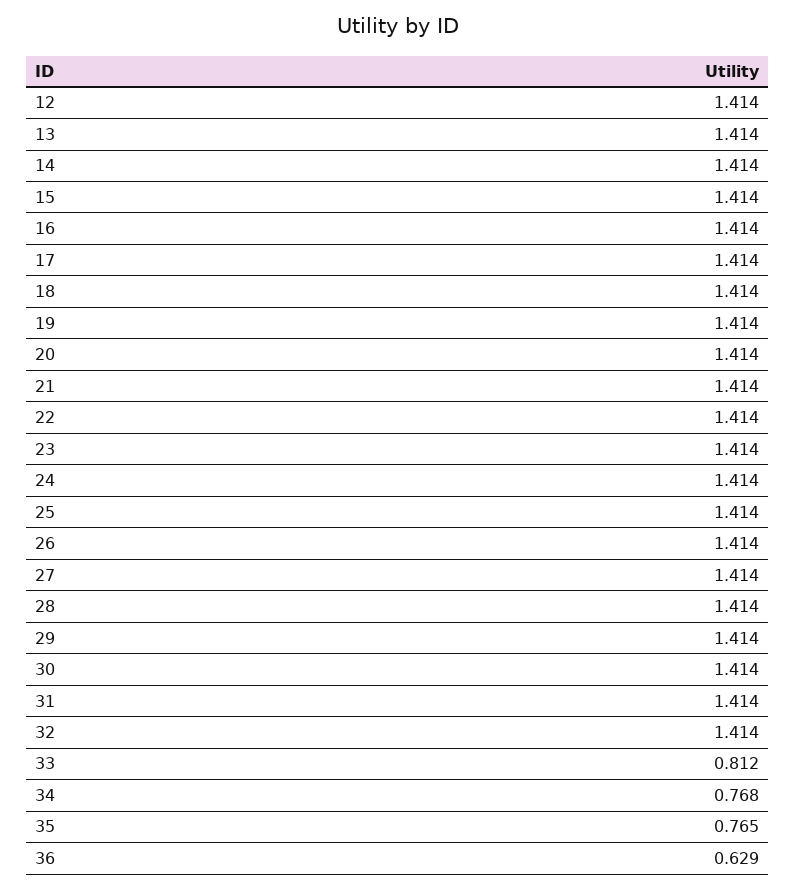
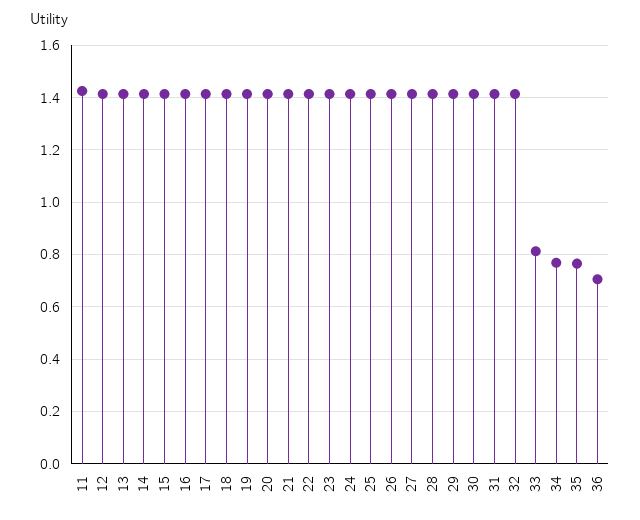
36: 0.629 -> 0.7
11: none -> 1.425

